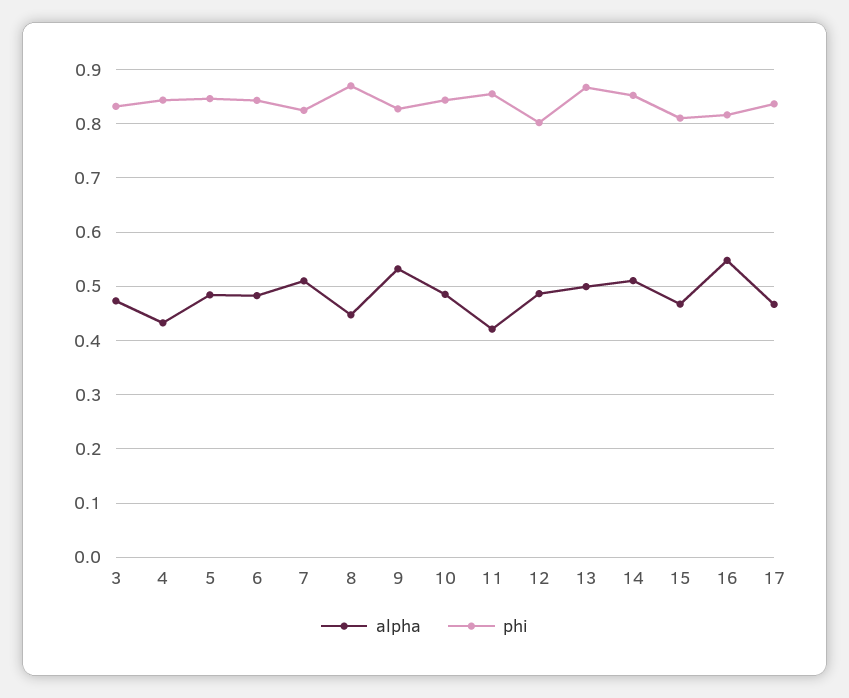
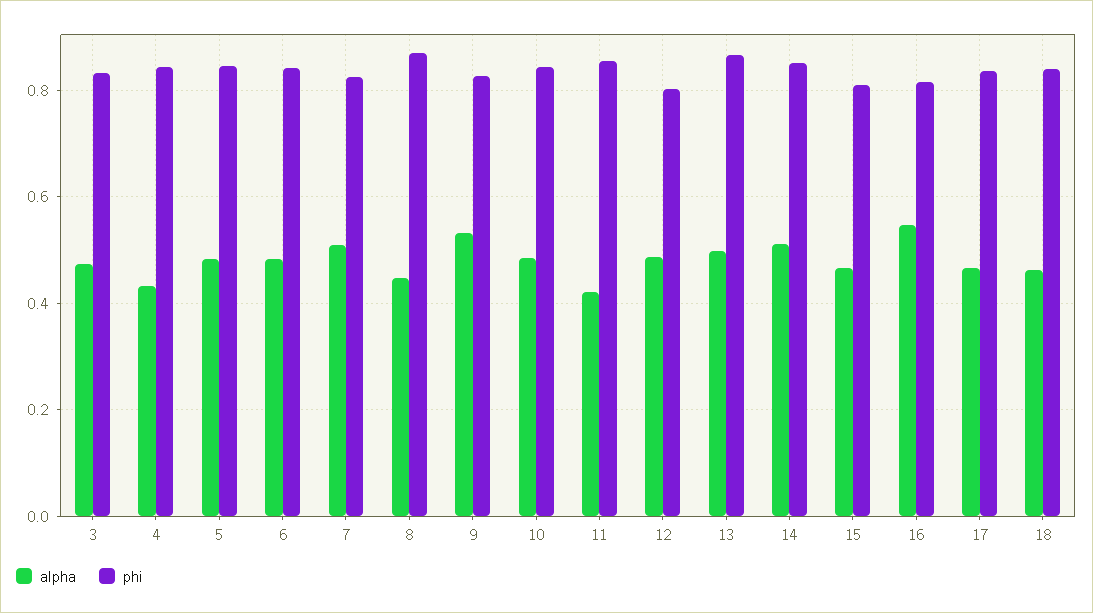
alpha, 18: none -> 0.46
phi, 18: none -> 0.84

